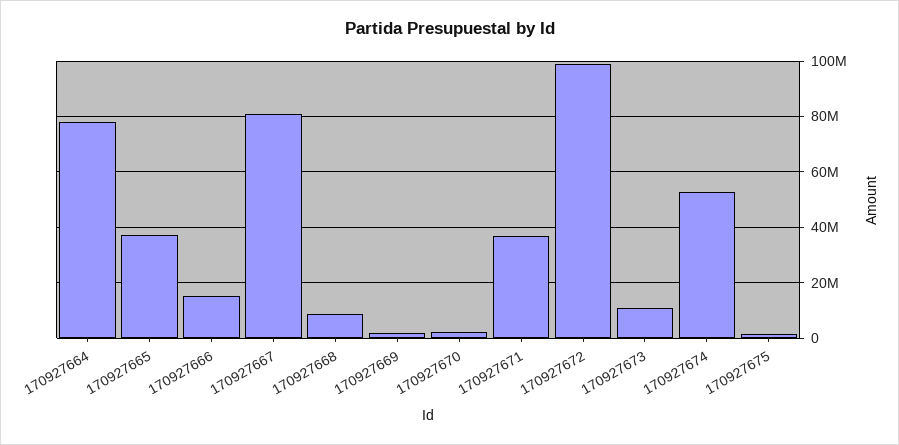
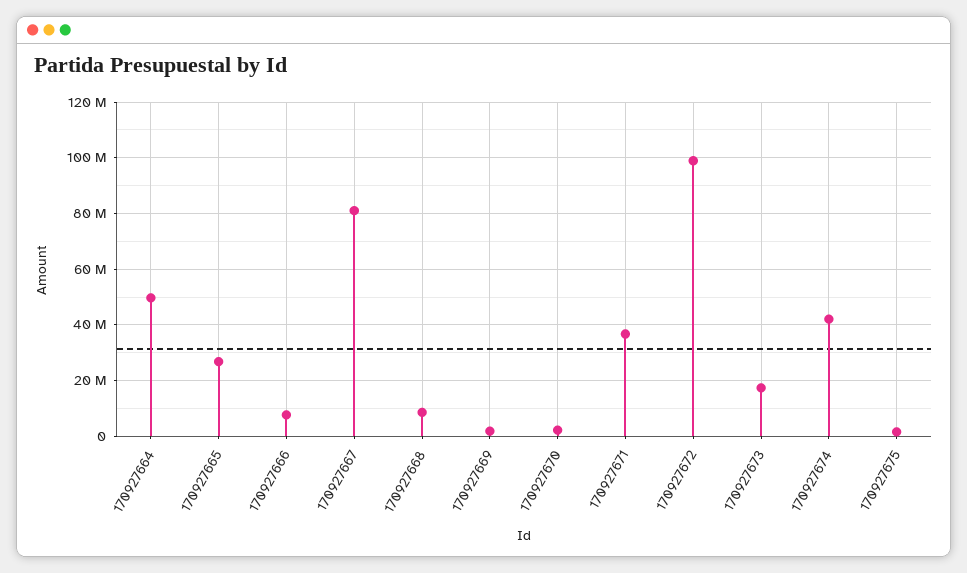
170927664: 77500000 -> 50000000
170927665: 37500000 -> 27500000
170927666: 15000000 -> 7500000
170927673: 10000000 -> 17500000
170927674: 52500000 -> 42500000

